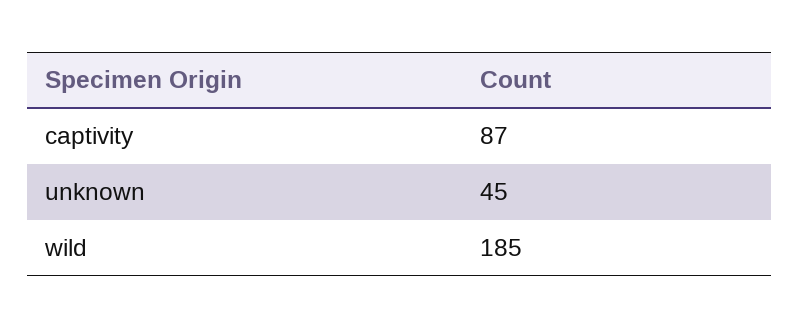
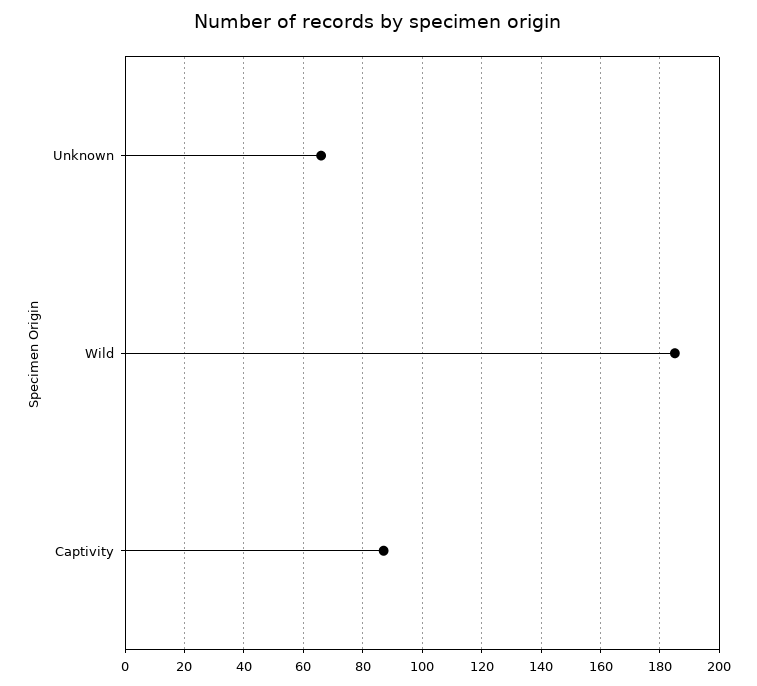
unknown: 45 -> 65

